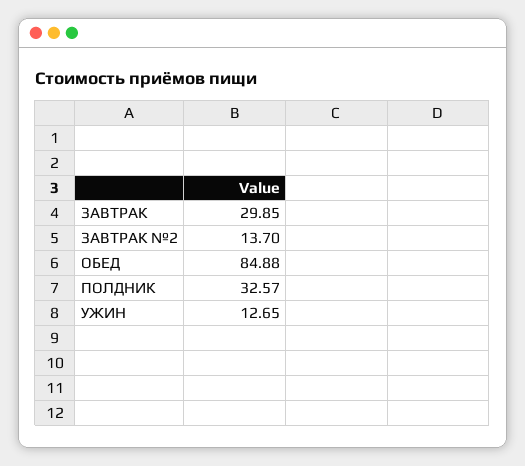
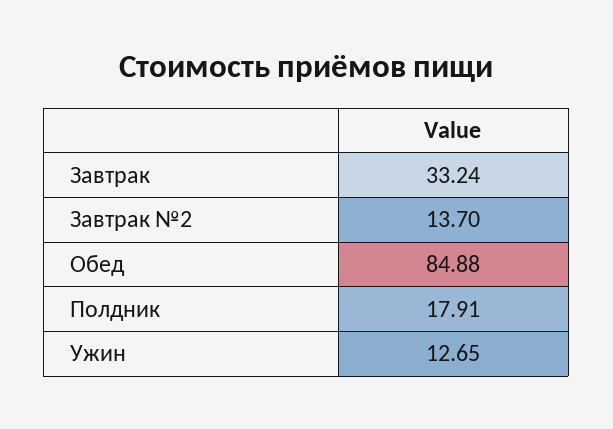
ЗАВТРАК: 29.85 -> 33.24
ПОЛДНИК: 32.57 -> 17.91

